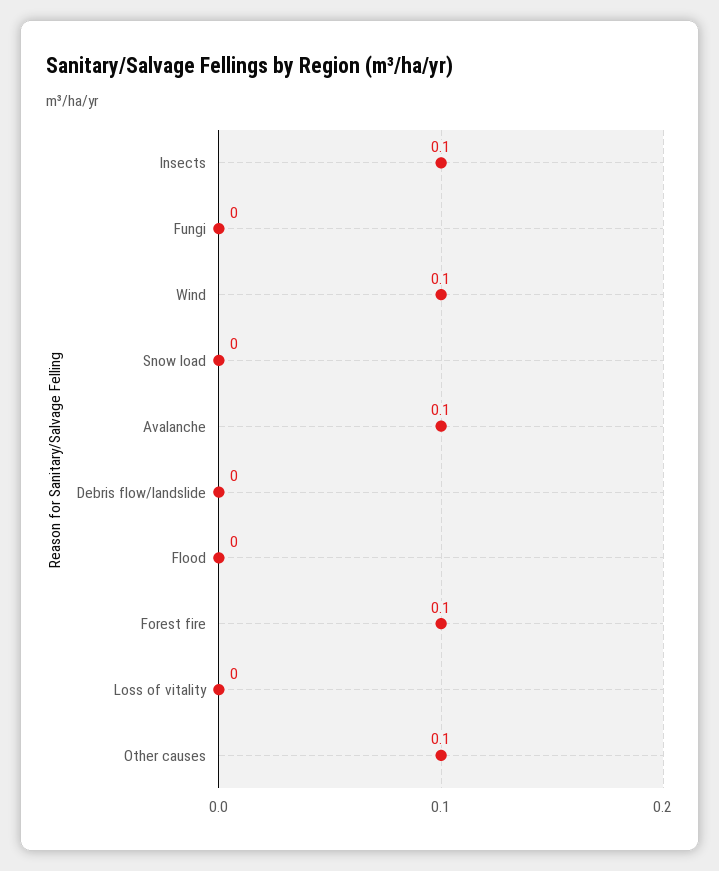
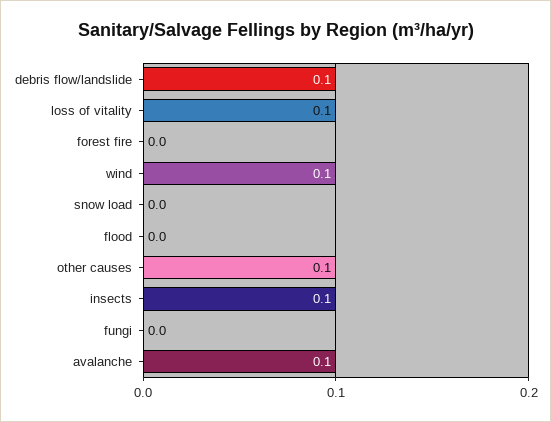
Debris flow/landslide: 0 -> 0.1
Forest fire: 0.1 -> 0
Loss of vitality: 0 -> 0.1

